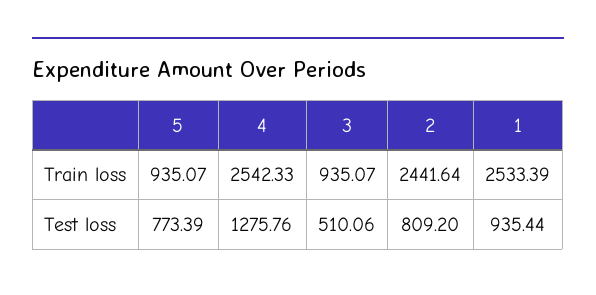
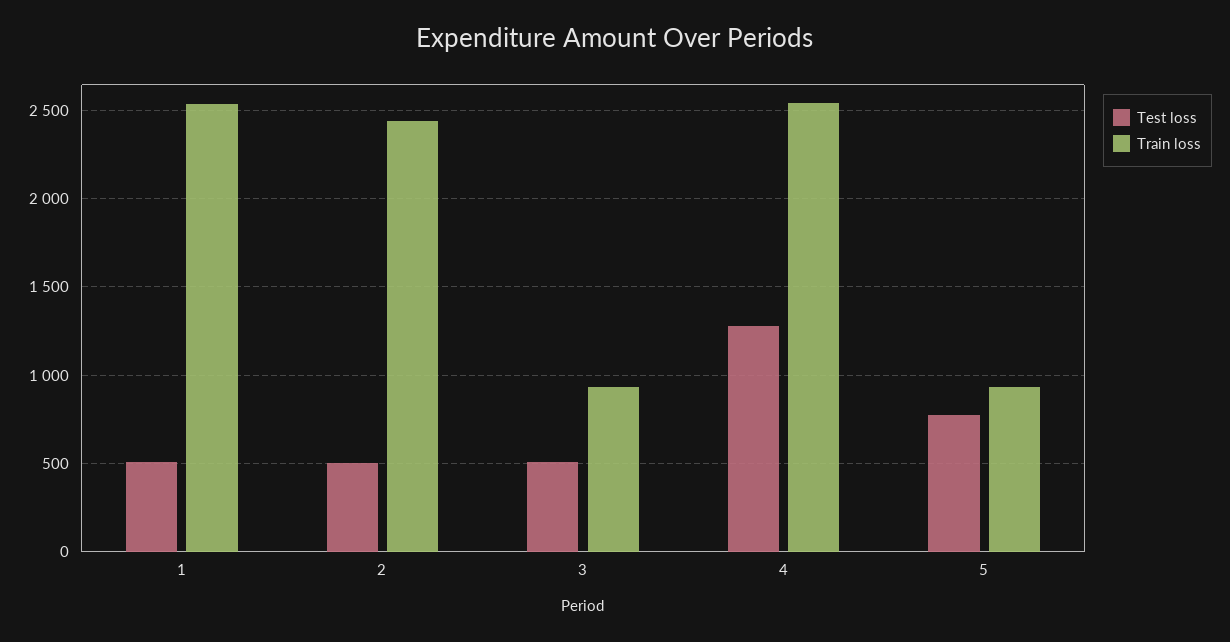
Test loss, 2: 809.2 -> 500
Test loss, 1: 935.44 -> 500

